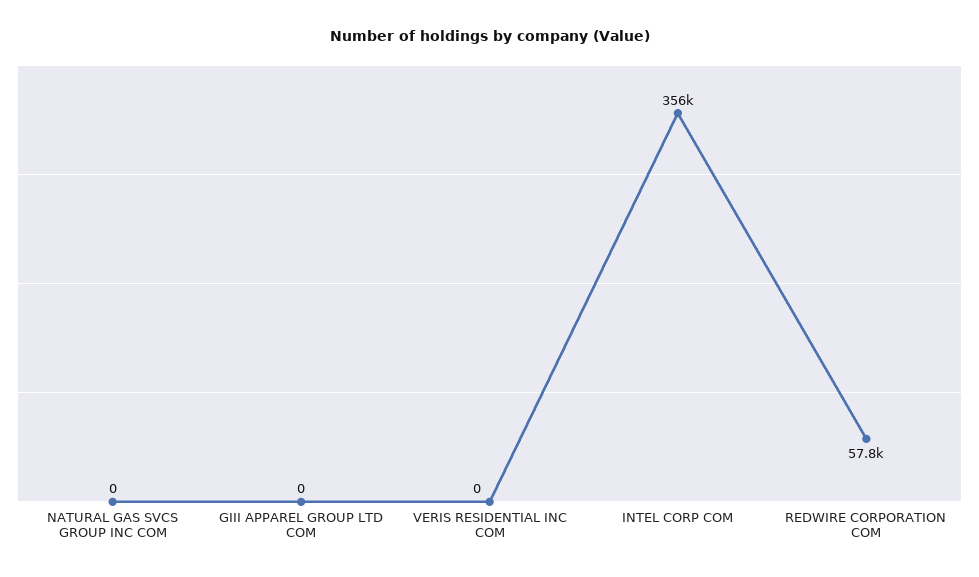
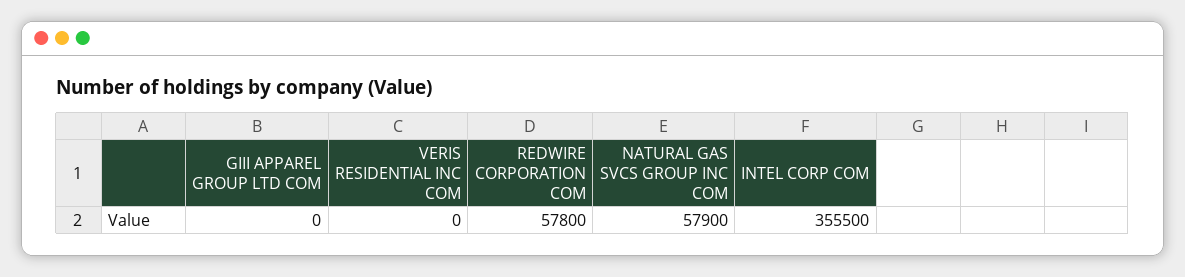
NATURAL GAS SVCS GROUP INC COM: 0 -> 57900

